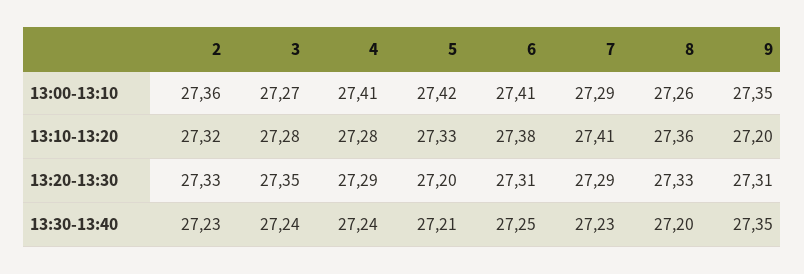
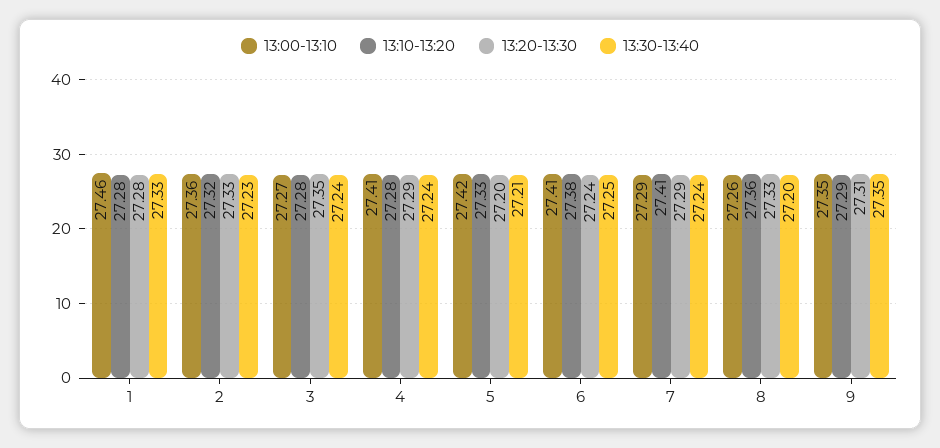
13:10-13:20, 9: 27.2 -> 27.29
13:20-13:30, 6: 27.31 -> 27.24
13:30-13:40, 7: 27.23 -> 27.24
13:00-13:10, 1: none -> 27.46
13:10-13:20, 1: none -> 27.28
13:20-13:30, 1: none -> 27.28
13:30-13:40, 1: none -> 27.33

